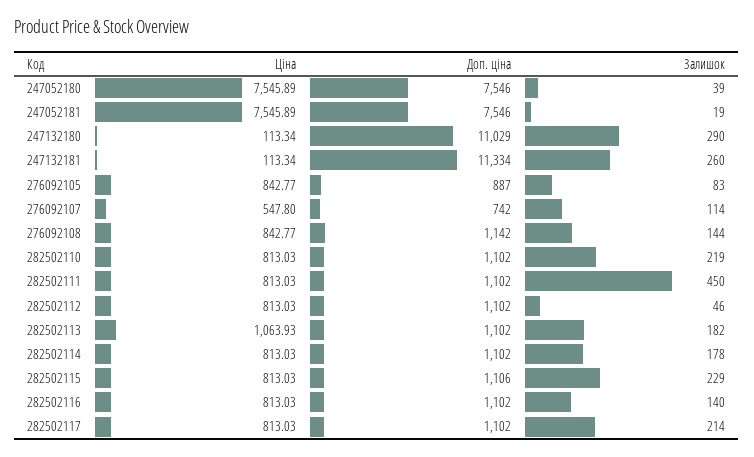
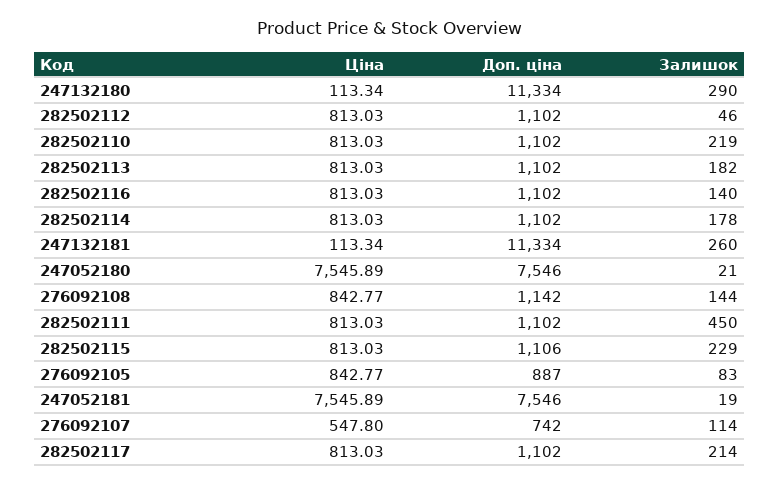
Залишок, 247052180: 39 -> 21
Доп. ціна, 247132180: 11029 -> 11334
Ціна, 282502113: 1063.93 -> 813.03

